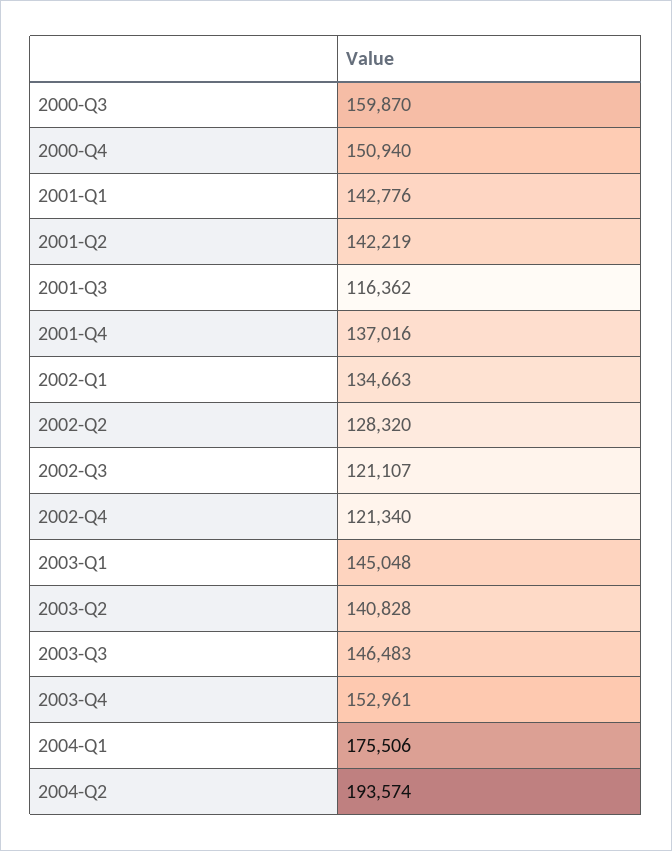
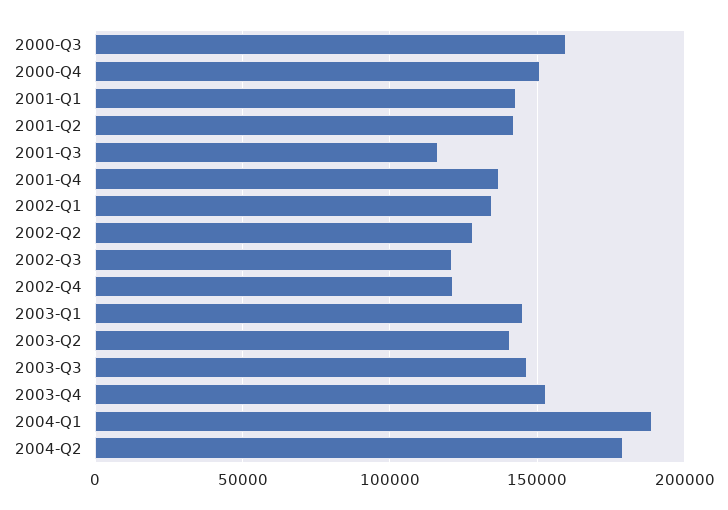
2004-Q1: 175506 -> 190000
2004-Q2: 193574 -> 180000

